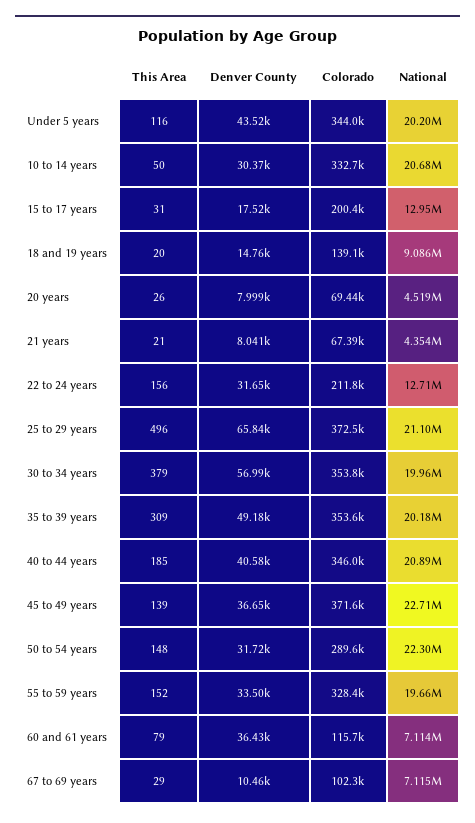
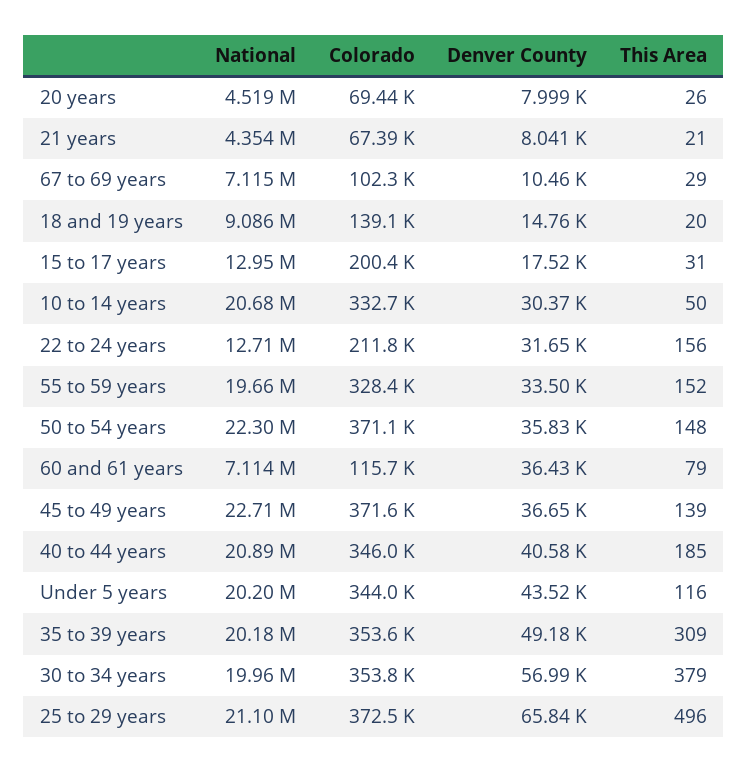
Denver County, 50 to 54 years: 31720 -> 35830
Colorado, 50 to 54 years: 289600 -> 371100

